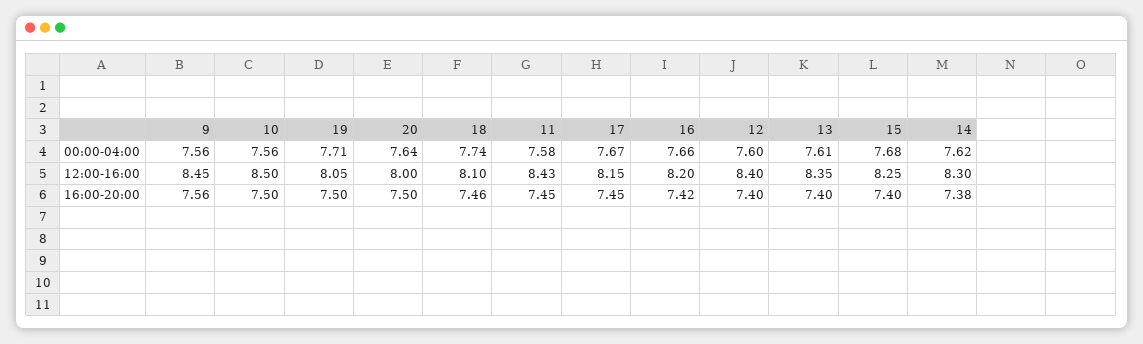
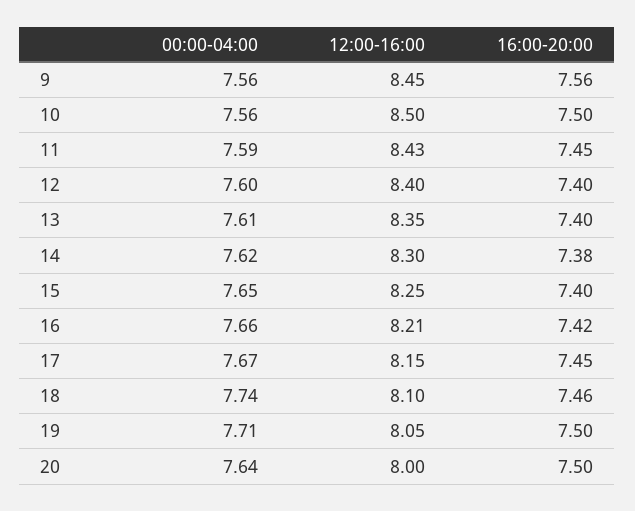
11, 00:00-04:00: 7.58 -> 7.59
15, 00:00-04:00: 7.68 -> 7.65
16, 12:00-16:00: 8.2 -> 8.21

